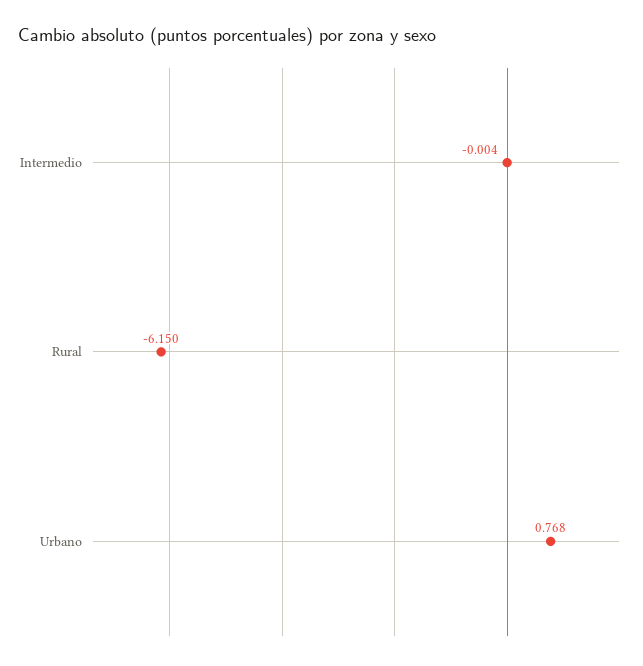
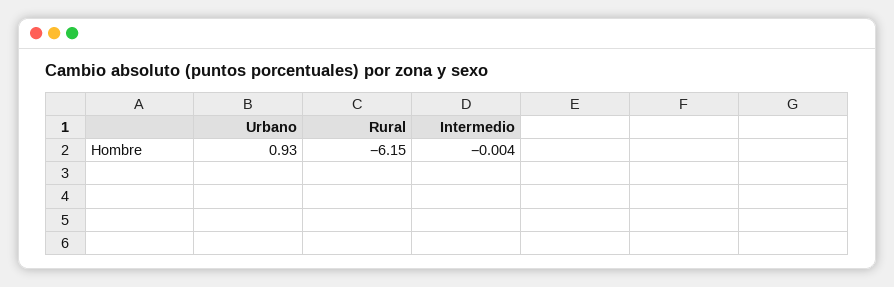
Urbano: 0.768 -> 0.93

